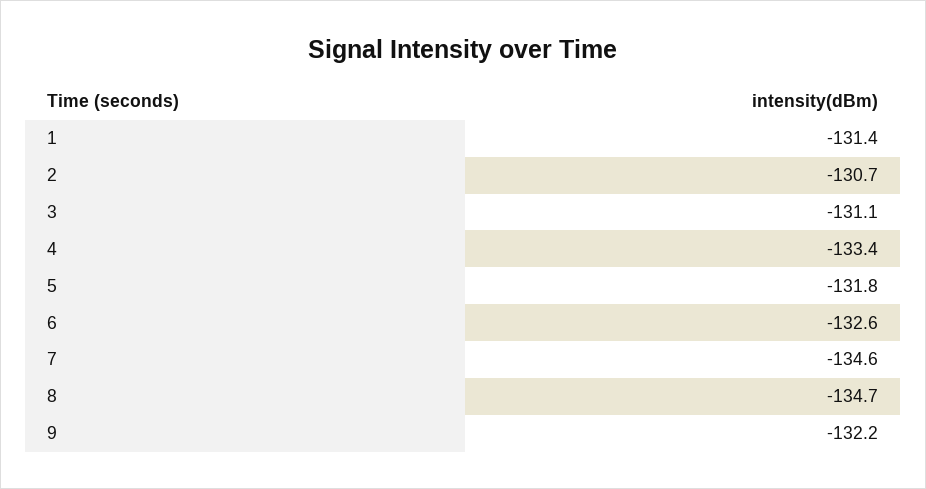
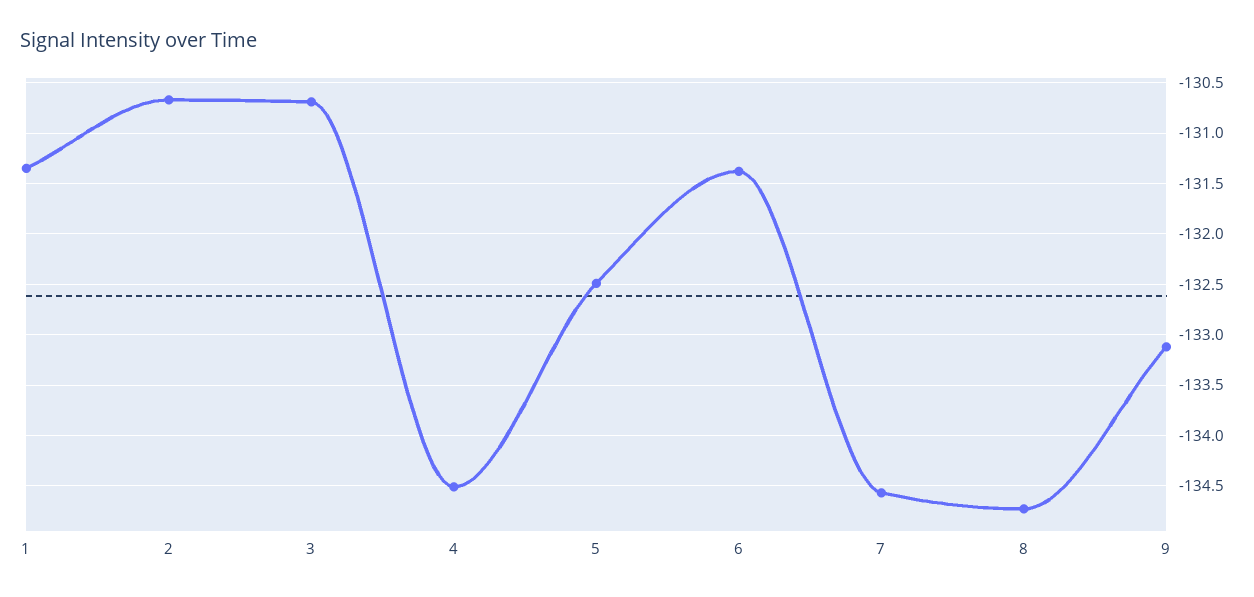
3: -131.1 -> -130.7
4: -133.4 -> -134.5
5: -131.8 -> -132.5
6: -132.6 -> -131.4
9: -132.2 -> -133.1

